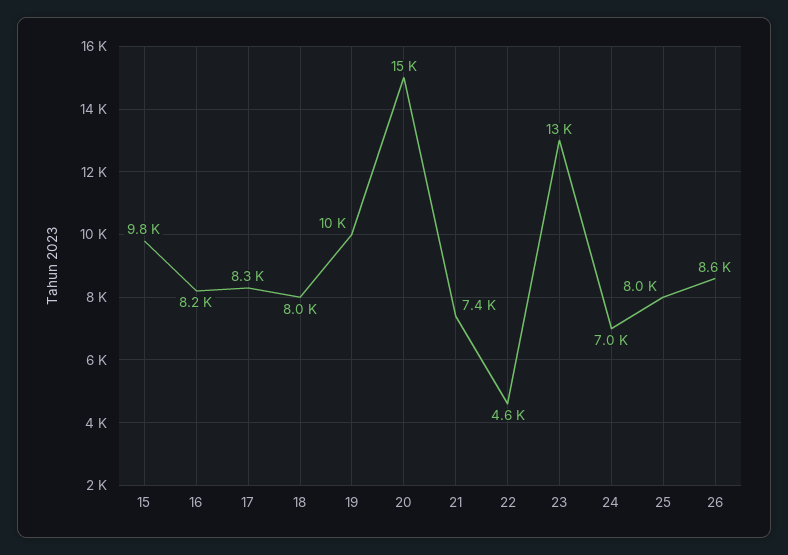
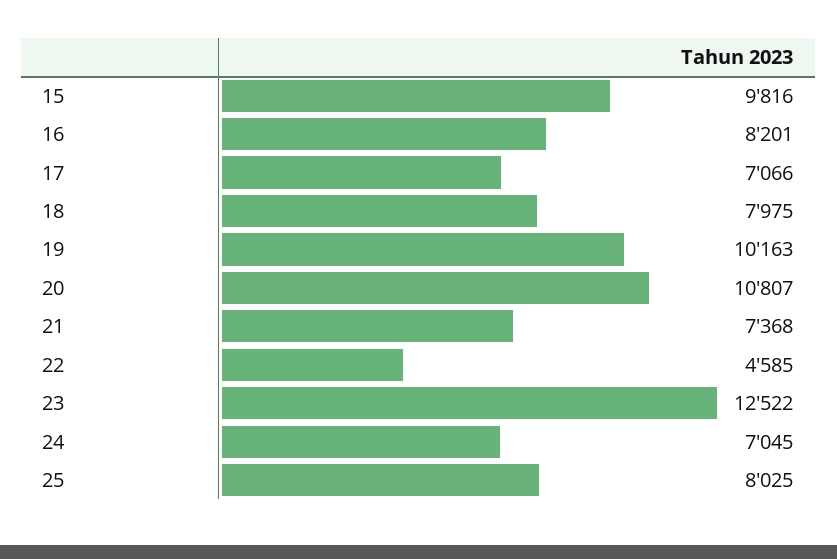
17: 8300 -> 7066
20: 15000 -> 10807
26: 8600 -> none

